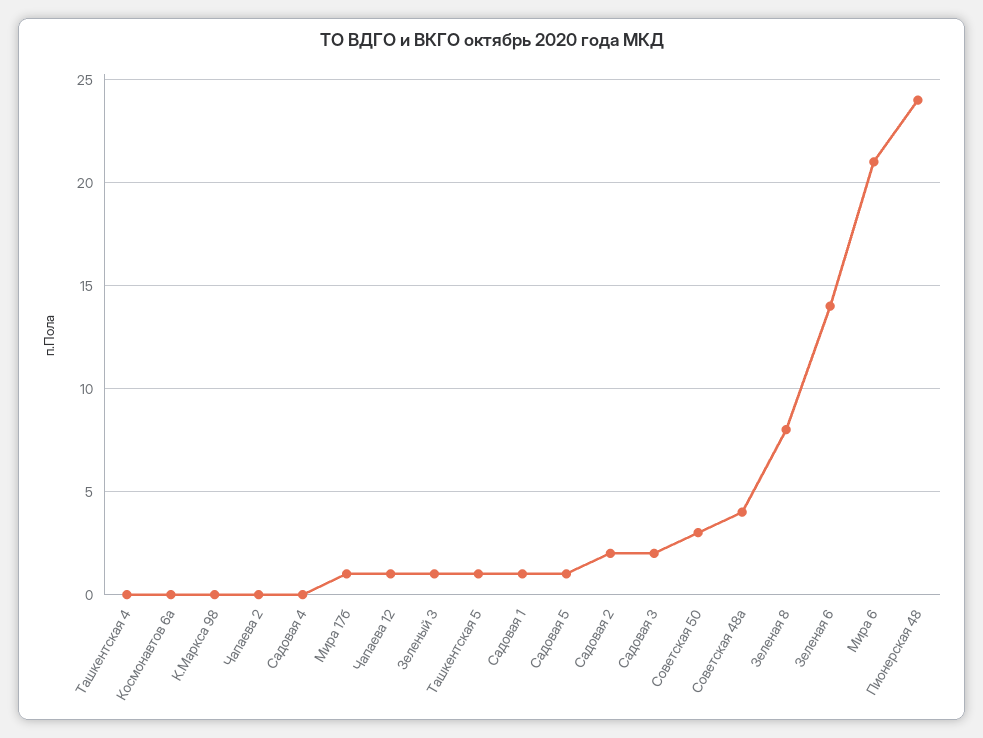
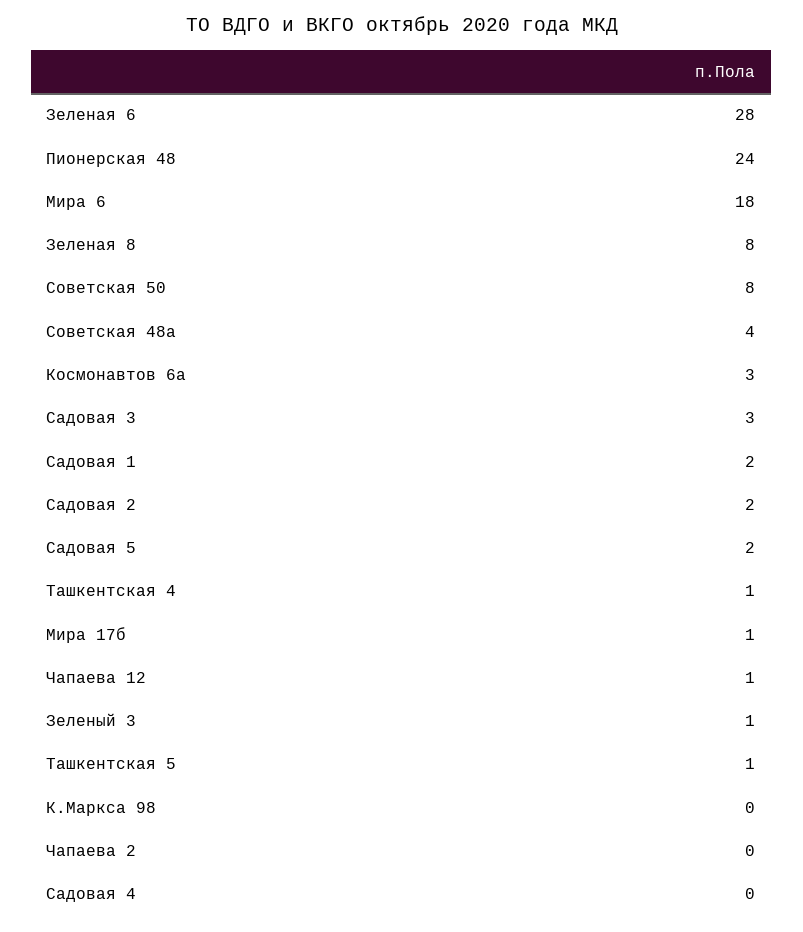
Ташкентская 4: 0 -> 1
Космонавтов 6а: 0 -> 3
Садовая 1: 1 -> 2
Садовая 5: 1 -> 2
Садовая 3: 2 -> 3
Советская 50: 3 -> 8
Зеленая 6: 14 -> 28
Мира 6: 21 -> 18

